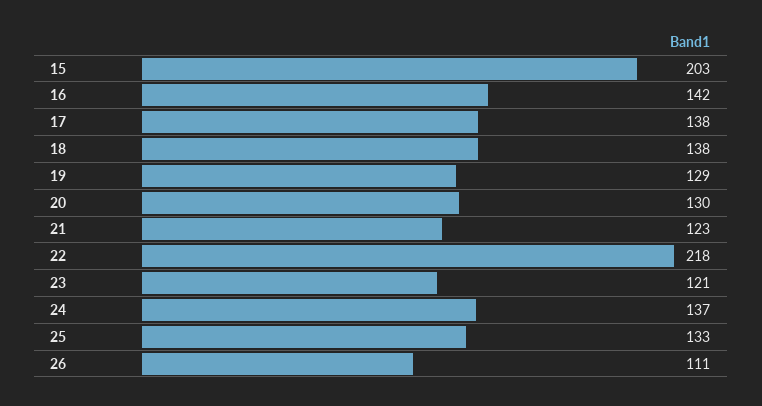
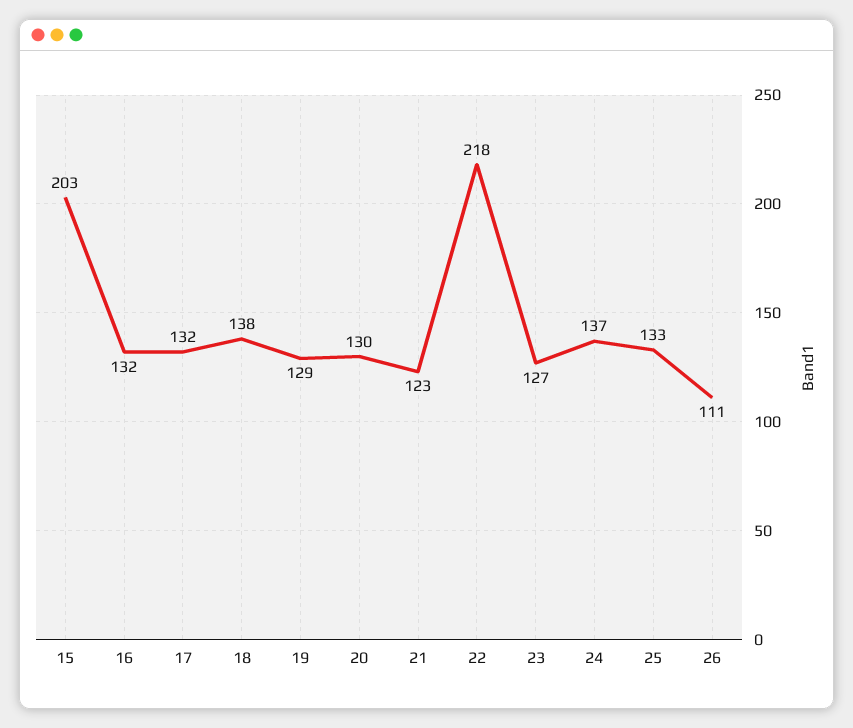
16: 142 -> 132
17: 138 -> 132
23: 121 -> 127

